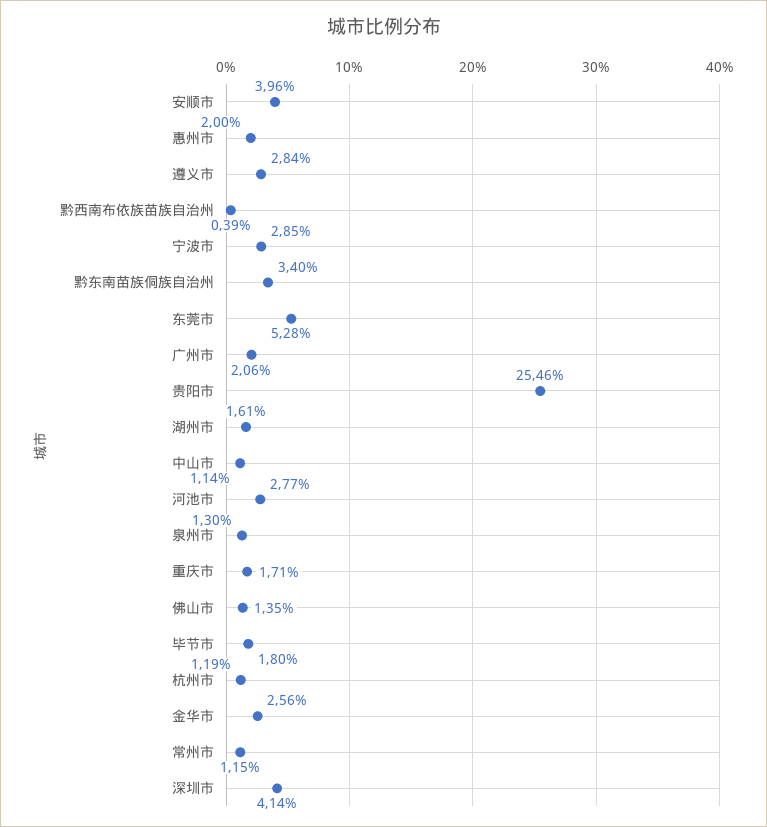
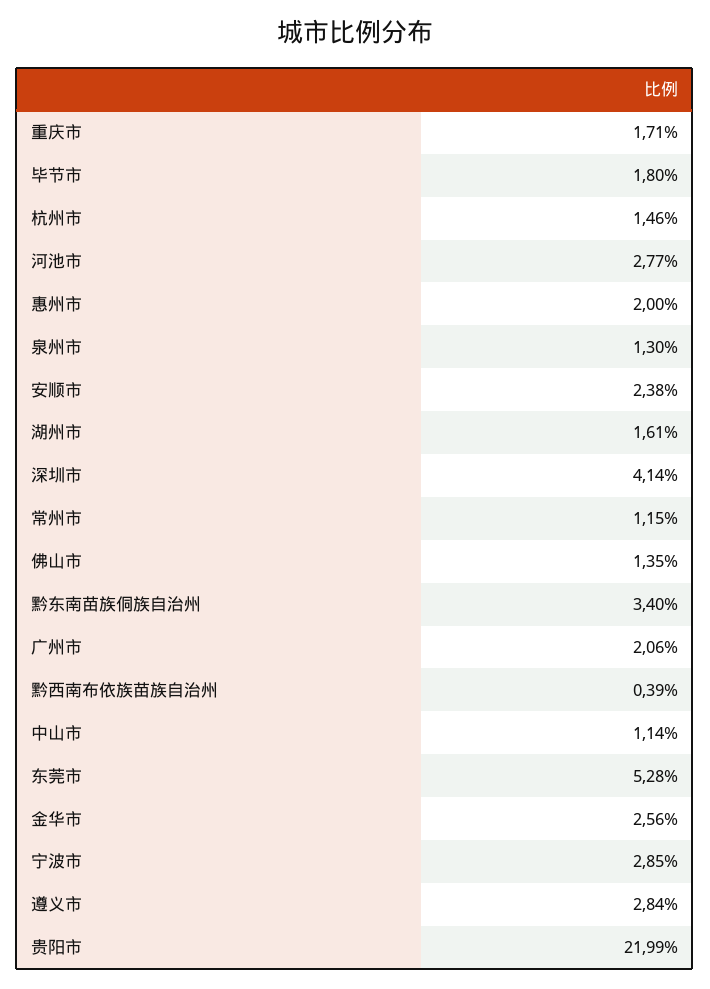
安顺市: 3.96 -> 2.38
贵阳市: 25.46 -> 21.99
杭州市: 1.19 -> 1.46

